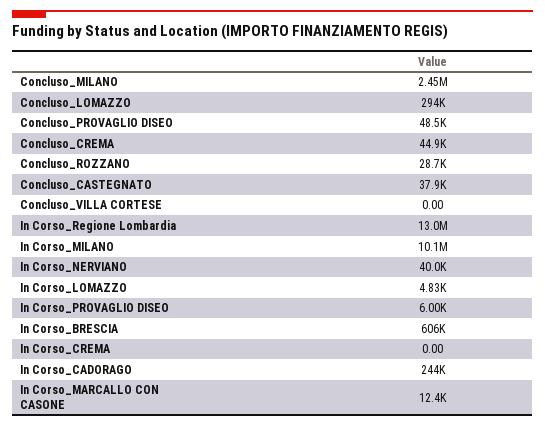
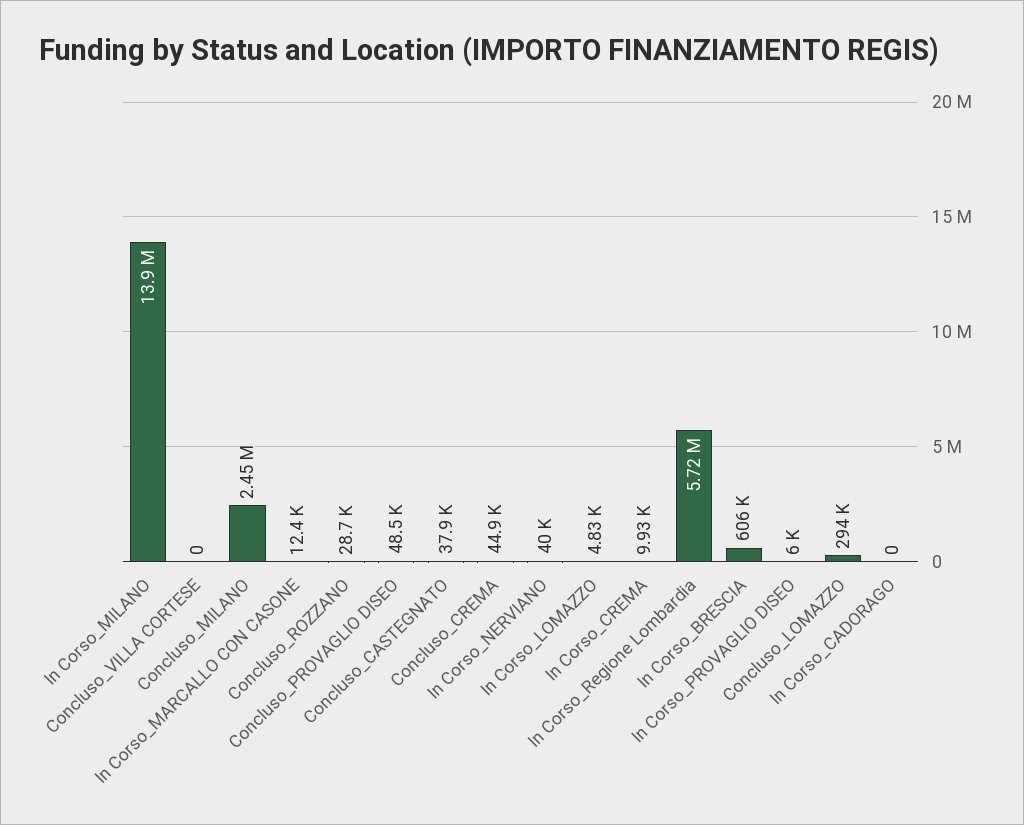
In Corso_Regione Lombardia: 13000000 -> 5720000
In Corso_MILANO: 10100000 -> 13900000
In Corso_CREMA: 0 -> 9930
In Corso_CADORAGO: 244000 -> 0

